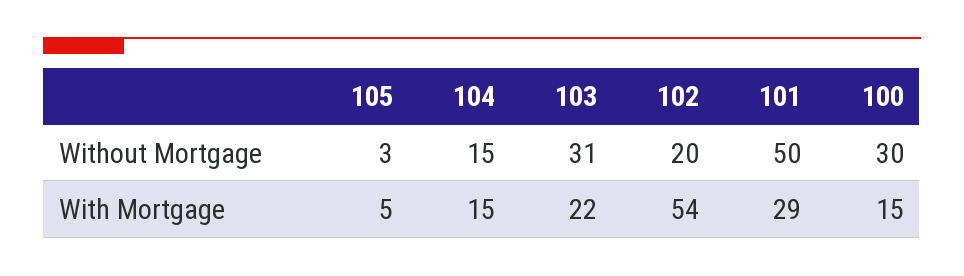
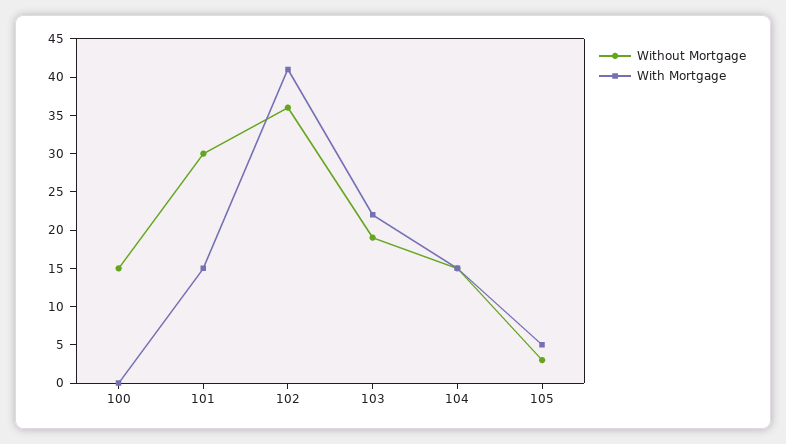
Without Mortgage, 103: 31 -> 20
Without Mortgage, 102: 20 -> 35
Without Mortgage, 101: 50 -> 30
Without Mortgage, 100: 30 -> 15
With Mortgage, 102: 54 -> 40
With Mortgage, 101: 29 -> 15
With Mortgage, 100: 15 -> 0

